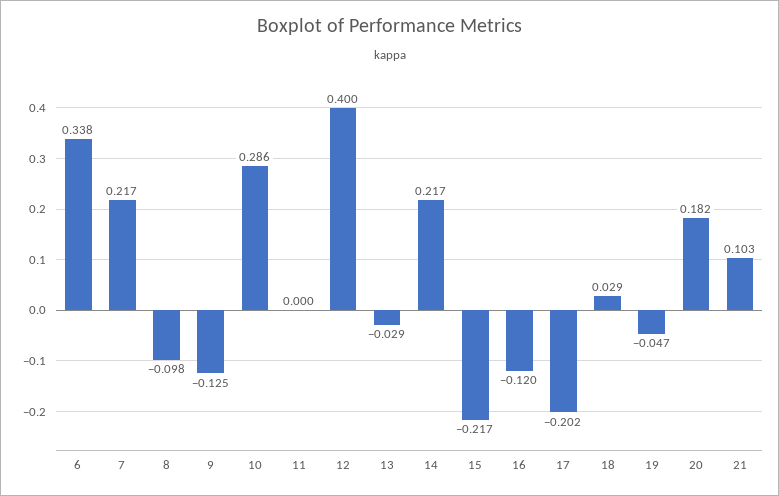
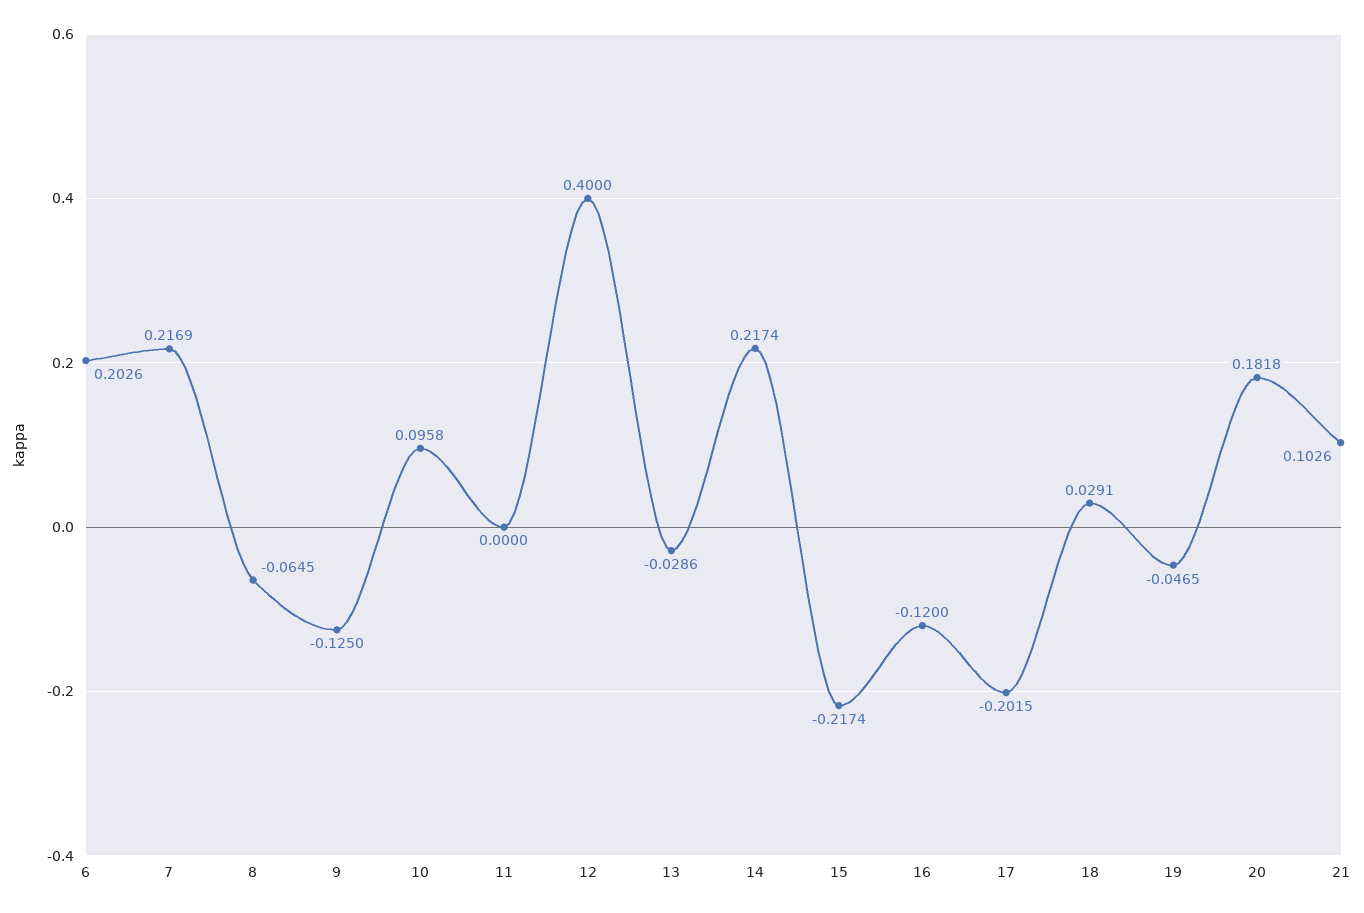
6: 0.338 -> 0.2026
8: -0.098 -> -0.0645
10: 0.286 -> 0.0958

